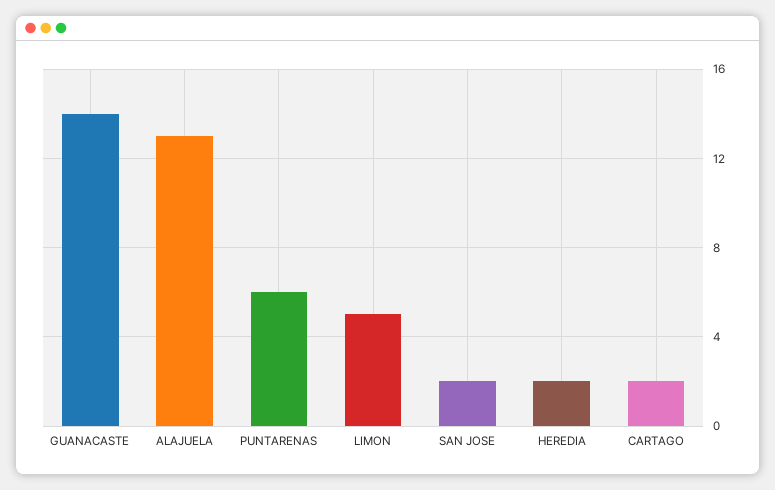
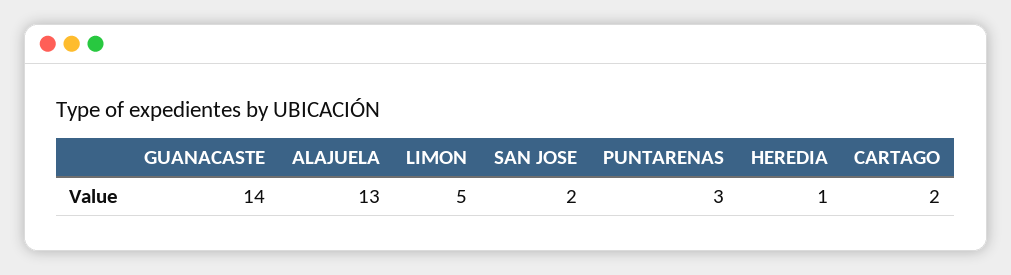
PUNTARENAS: 6 -> 3
HEREDIA: 2 -> 1

